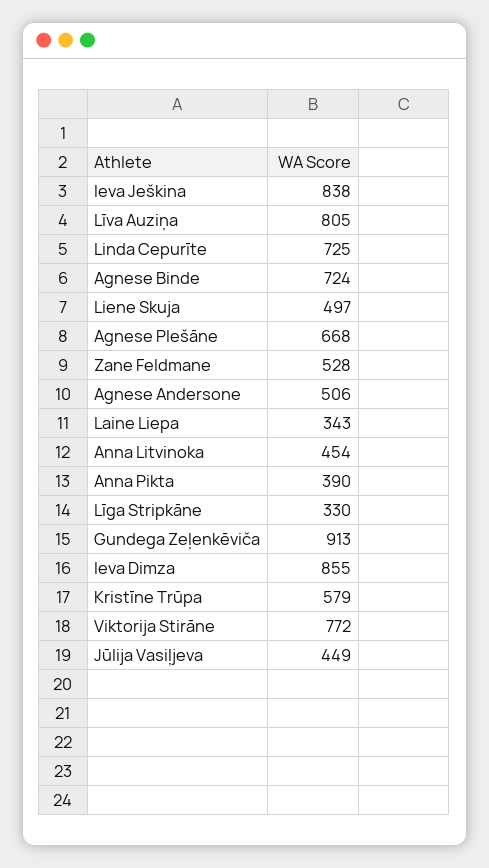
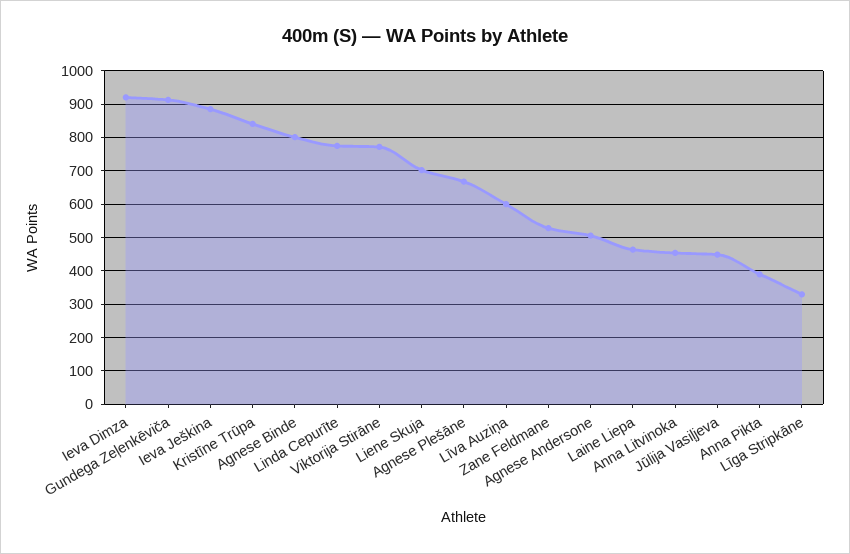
Ieva Ješkina: 838 -> 880
Līva Auziņa: 805 -> 600
Linda Cepurīte: 725 -> 780
Agnese Binde: 724 -> 800
Liene Skuja: 497 -> 700
Laine Liepa: 343 -> 460
Ieva Dimza: 855 -> 920
Kristīne Trūpa: 579 -> 840

